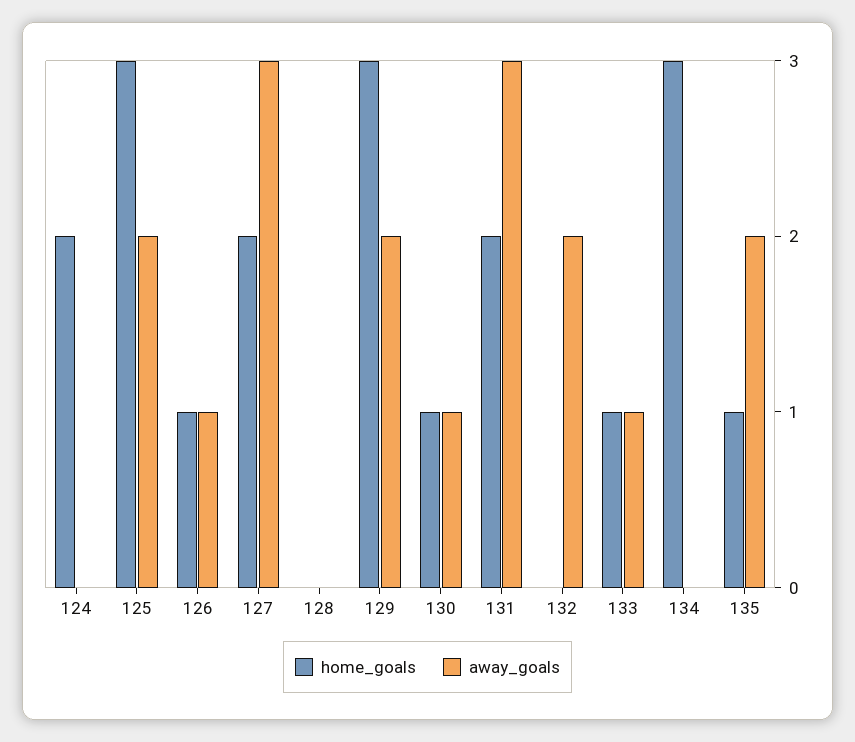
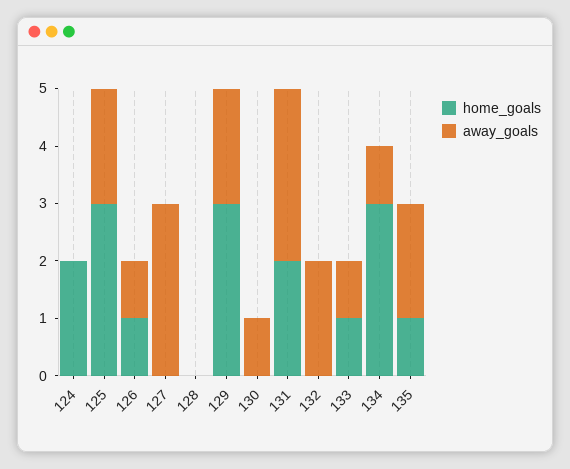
home_goals, 127: 2 -> 0
home_goals, 130: 1 -> 0
away_goals, 134: 0 -> 1

